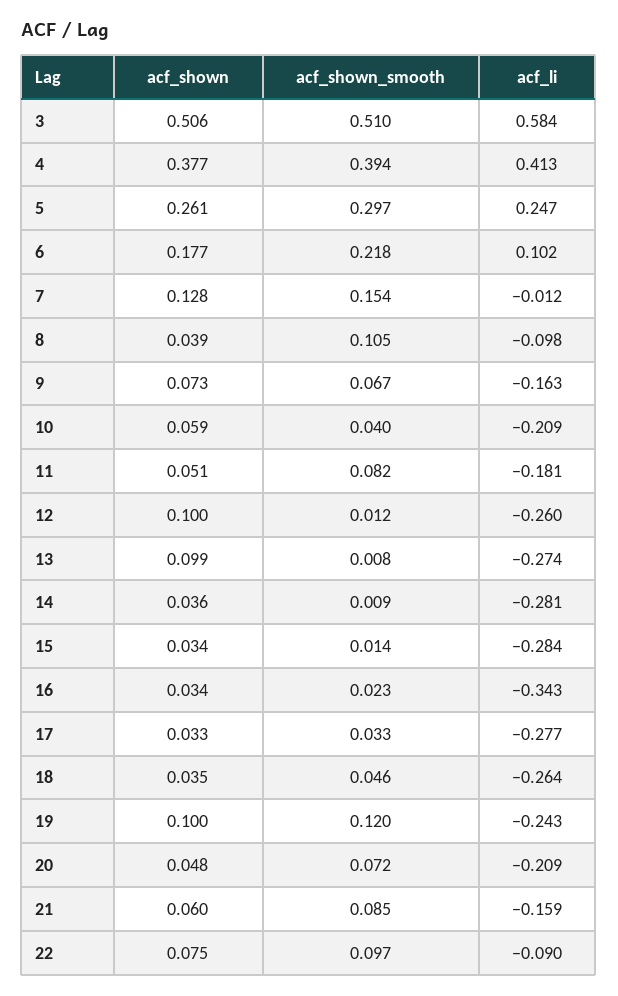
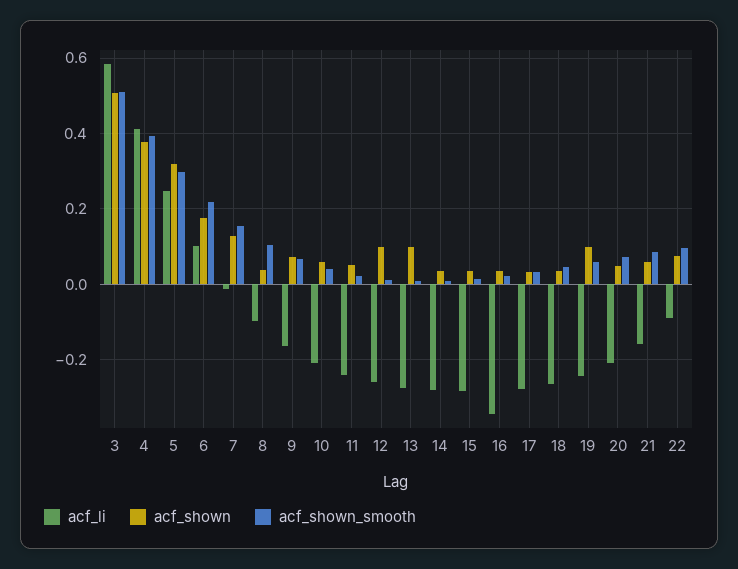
acf_shown, 5: 0.261 -> 0.32
acf_shown_smooth, 11: 0.082 -> 0.02
acf_li, 11: -0.181 -> -0.24
acf_shown_smooth, 19: 0.12 -> 0.06

